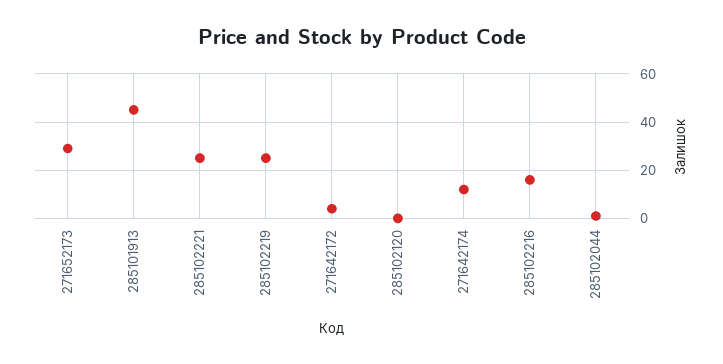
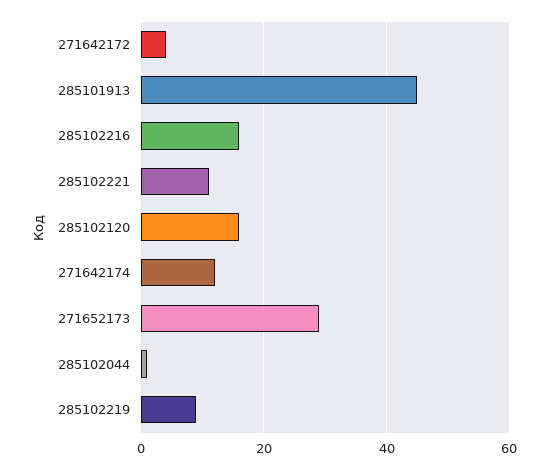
285102221: 25 -> 10
285102219: 25 -> 10
285102120: 0 -> 15

